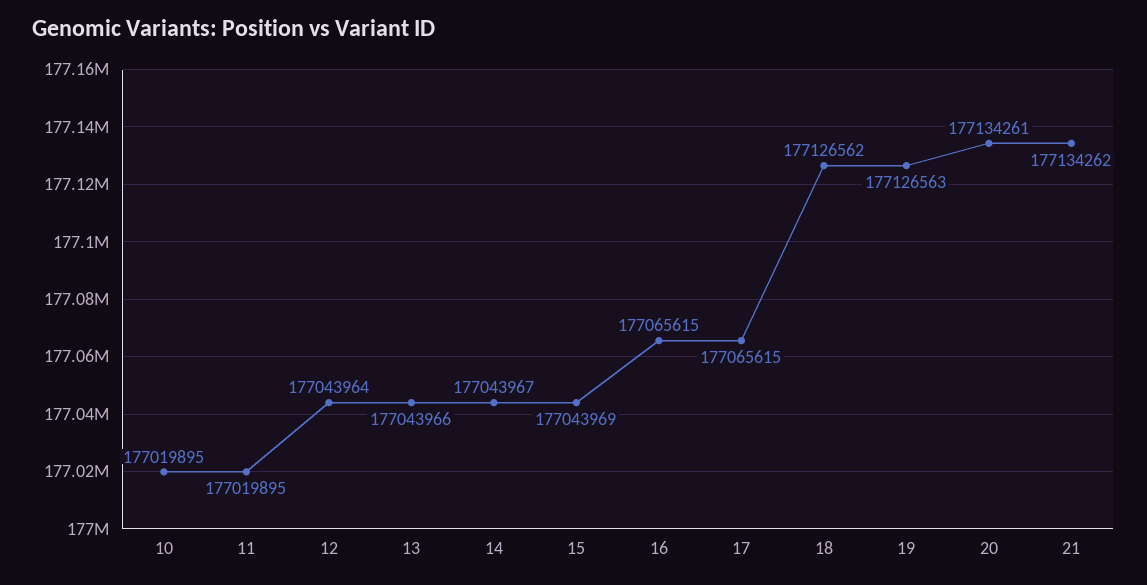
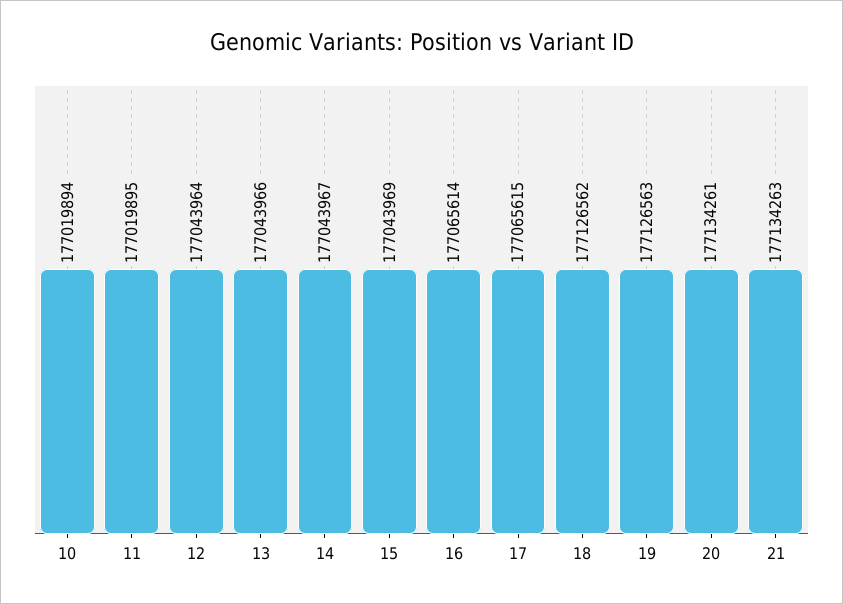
10: 177019895 -> 177019894
16: 177065615 -> 177065614
21: 177134262 -> 177134263

